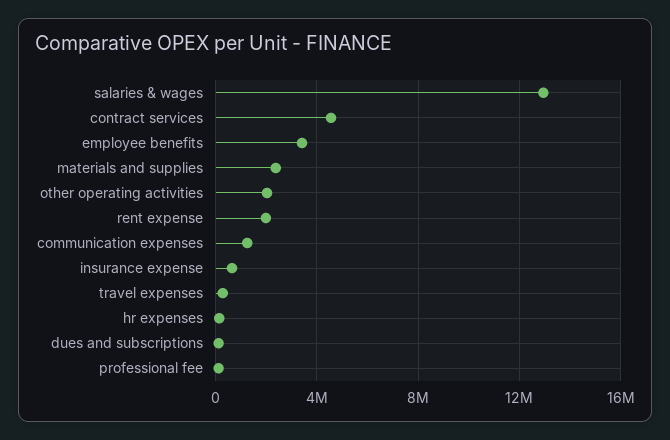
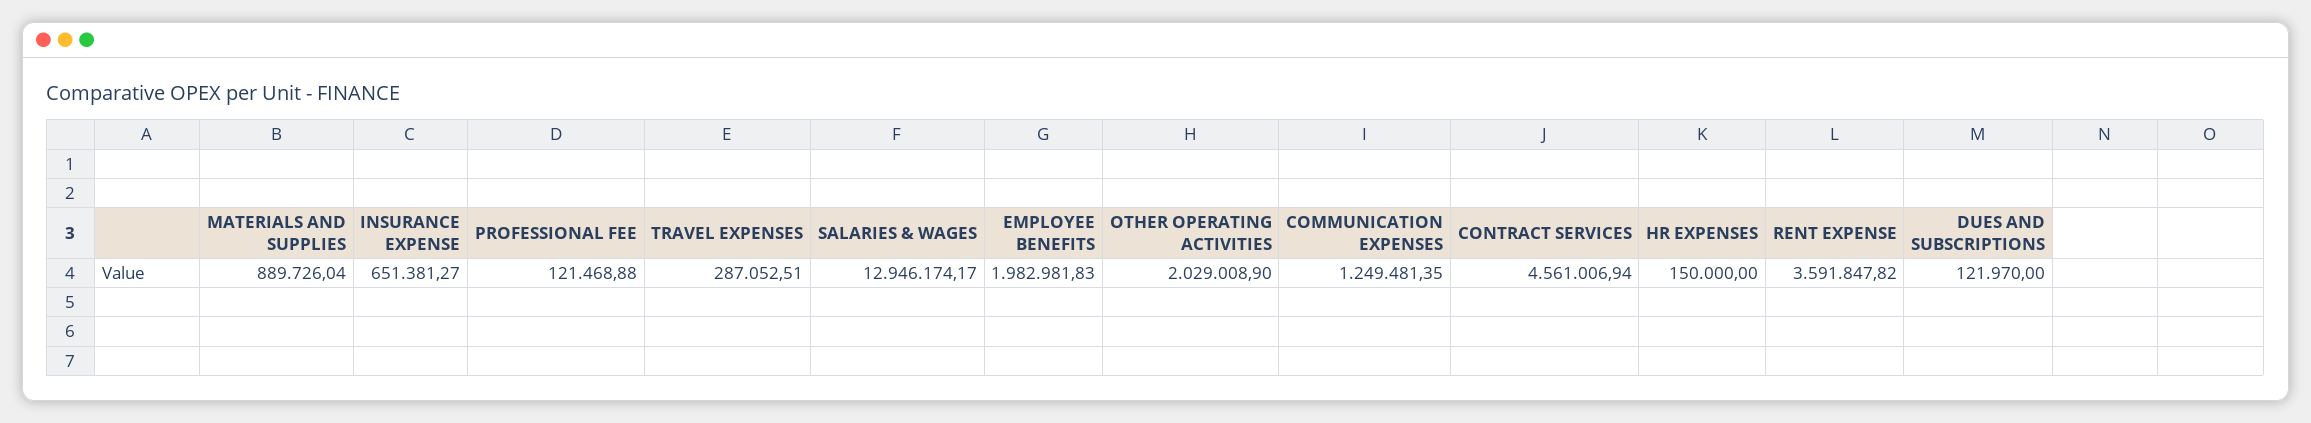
employee benefits: 3500000 -> 1982981.83
materials and supplies: 2500000 -> 889726.04
rent expense: 2000000 -> 3591847.82

